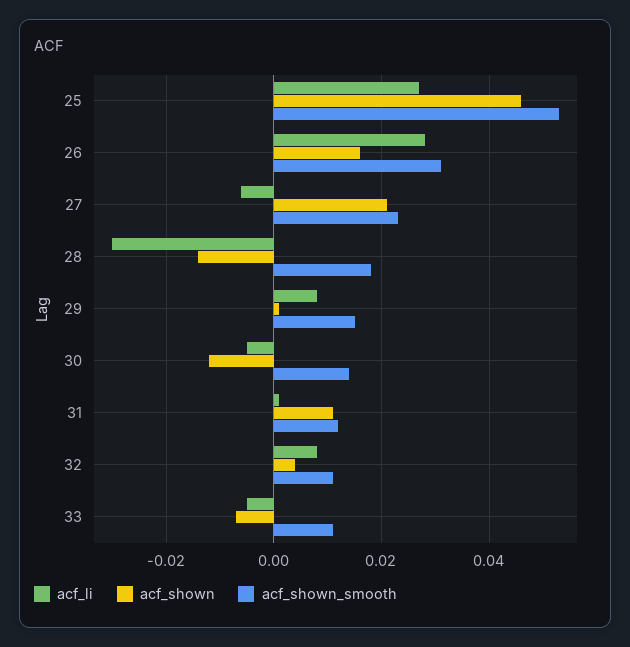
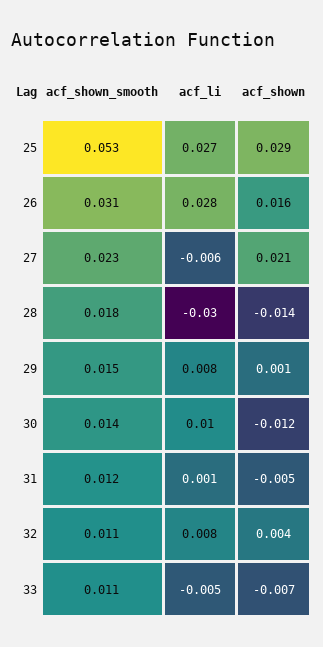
acf_shown, 25: 0.045 -> 0.029
acf_li, 30: -0.005 -> 0.01
acf_shown, 31: 0.01 -> -0.005

